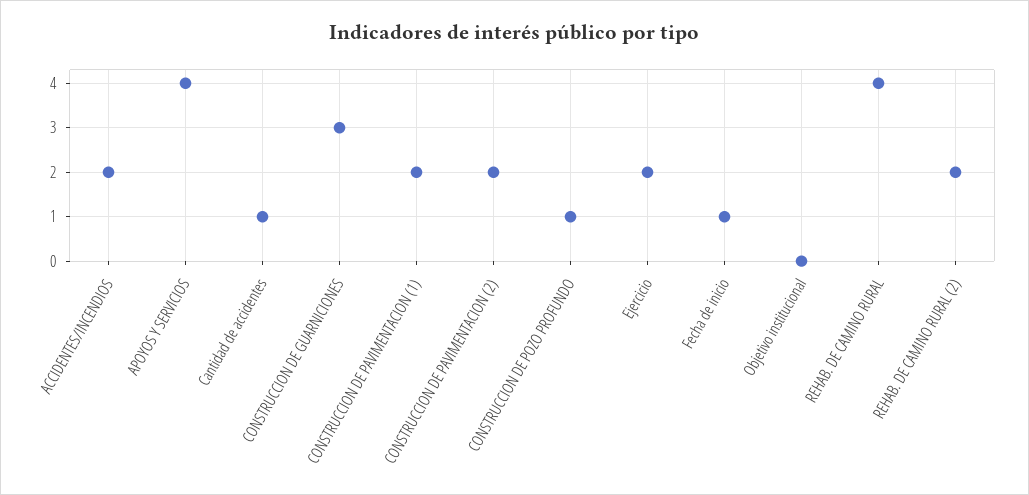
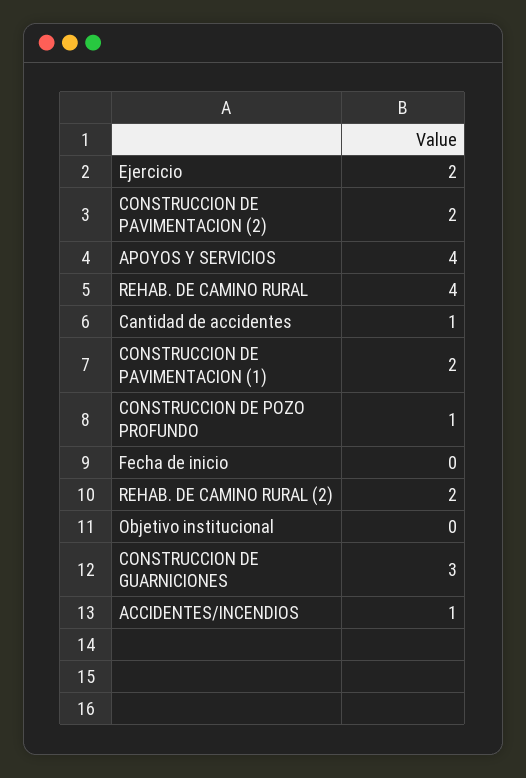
ACCIDENTES/INCENDIOS: 2 -> 1
Fecha de inicio: 1 -> 0

